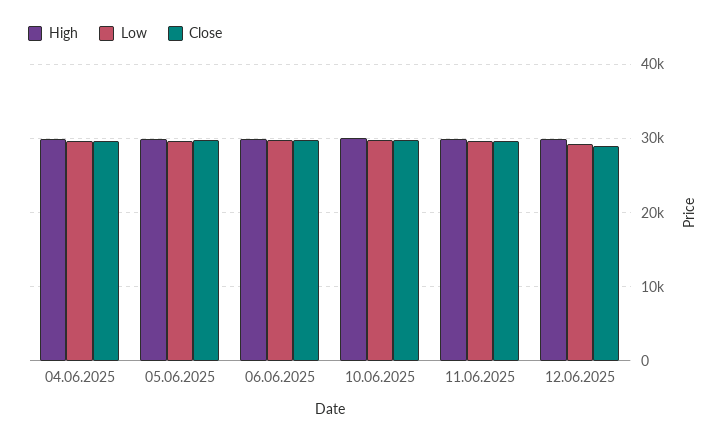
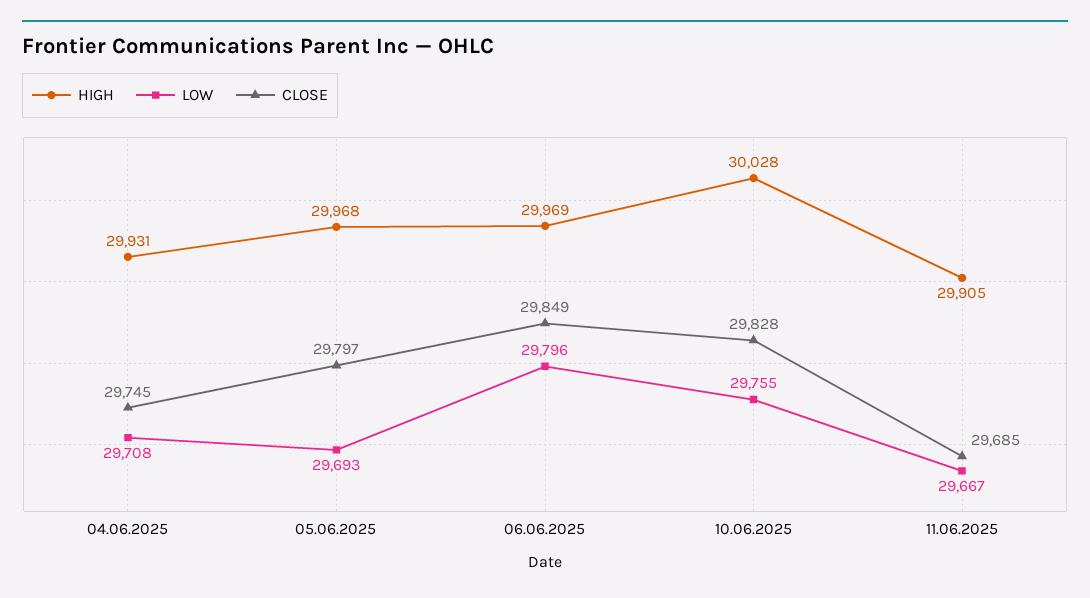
High, 12.06.2025: 30000 -> none
Low, 12.06.2025: 29000 -> none
Close, 12.06.2025: 29000 -> none

